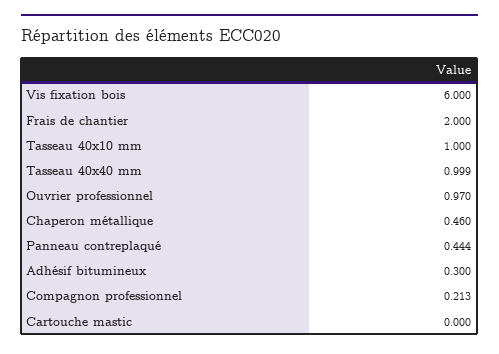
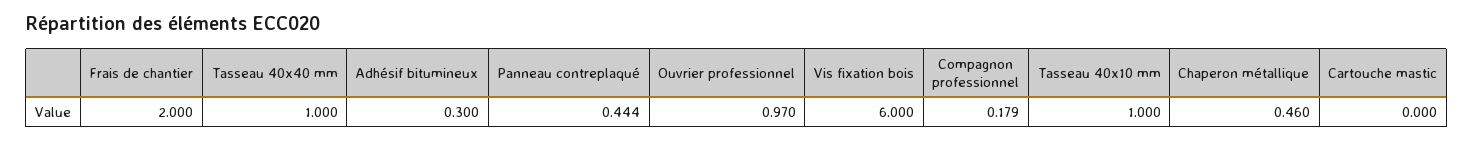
Tasseau 40x40 mm: 0.999 -> 1
Compagnon professionnel: 0.213 -> 0.179

